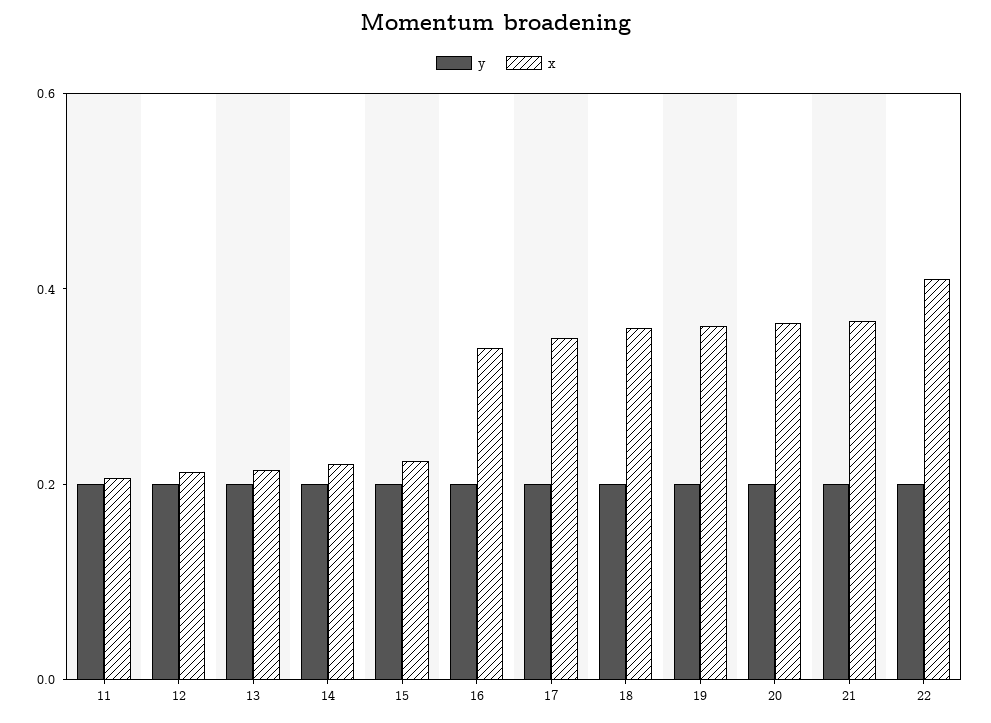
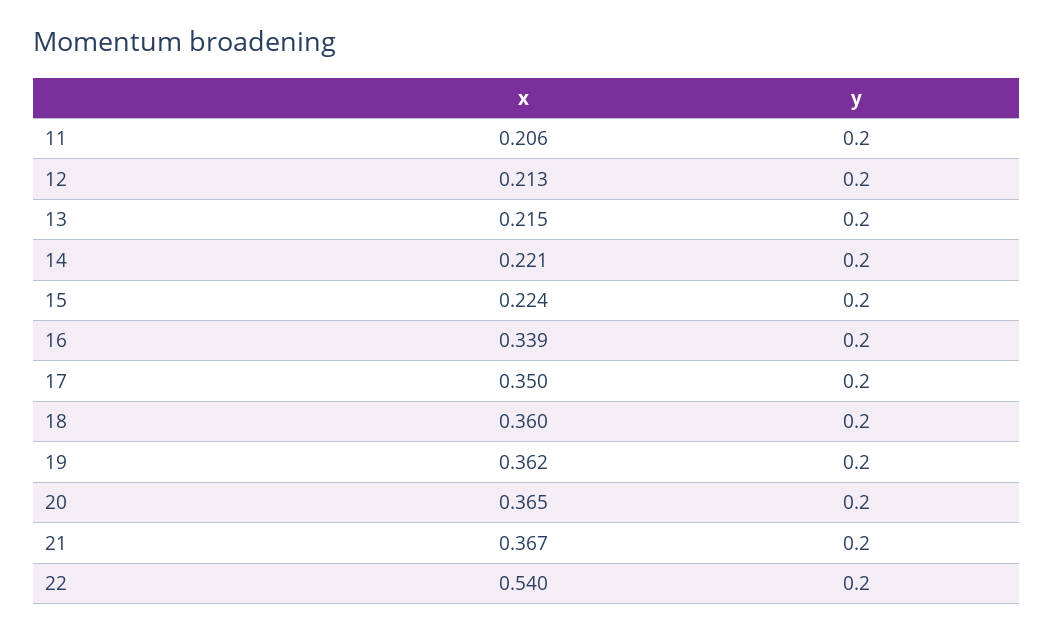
x, 22: 0.4 -> 0.54

